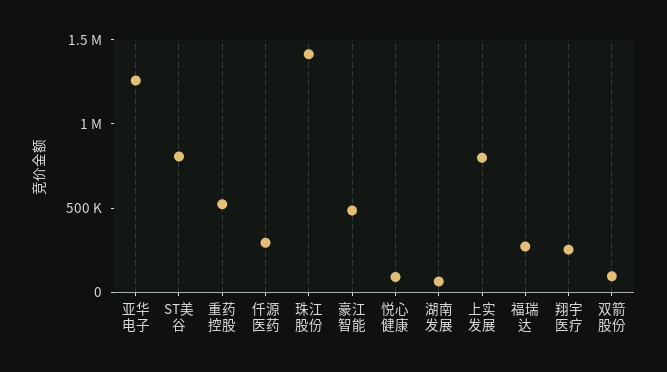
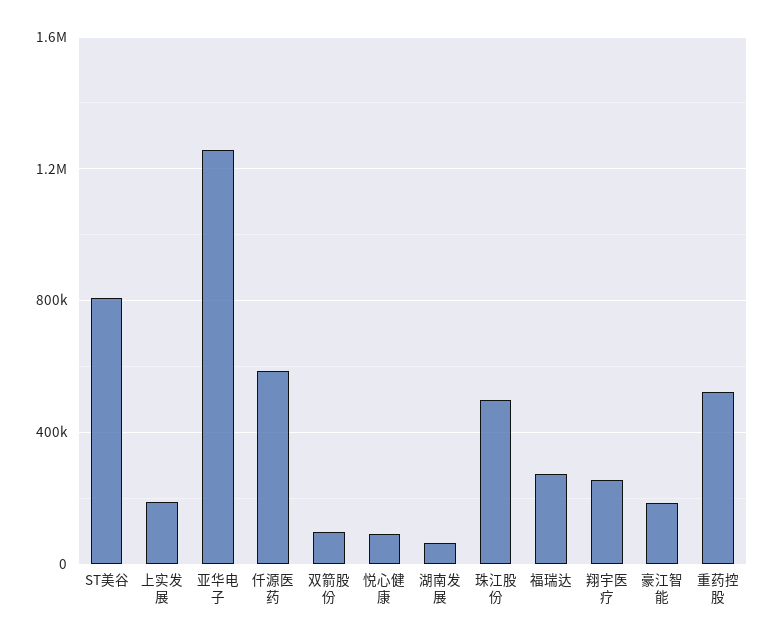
仟源医药: 300000 -> 600000
珠江股份: 1400000 -> 500000
豪江智能: 500000 -> 200000
上实发展: 800000 -> 200000

